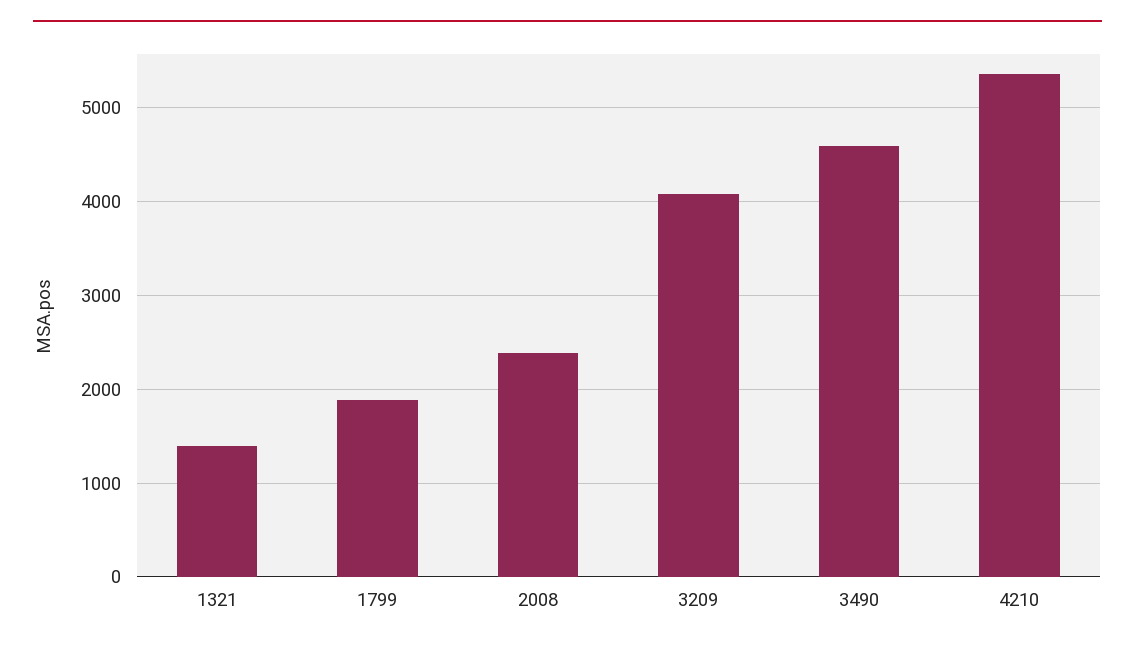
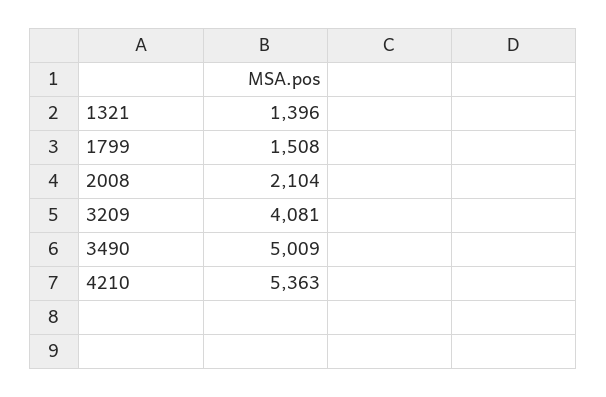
1799: 1900 -> 1508
2008: 2400 -> 2104
3490: 4600 -> 5009

